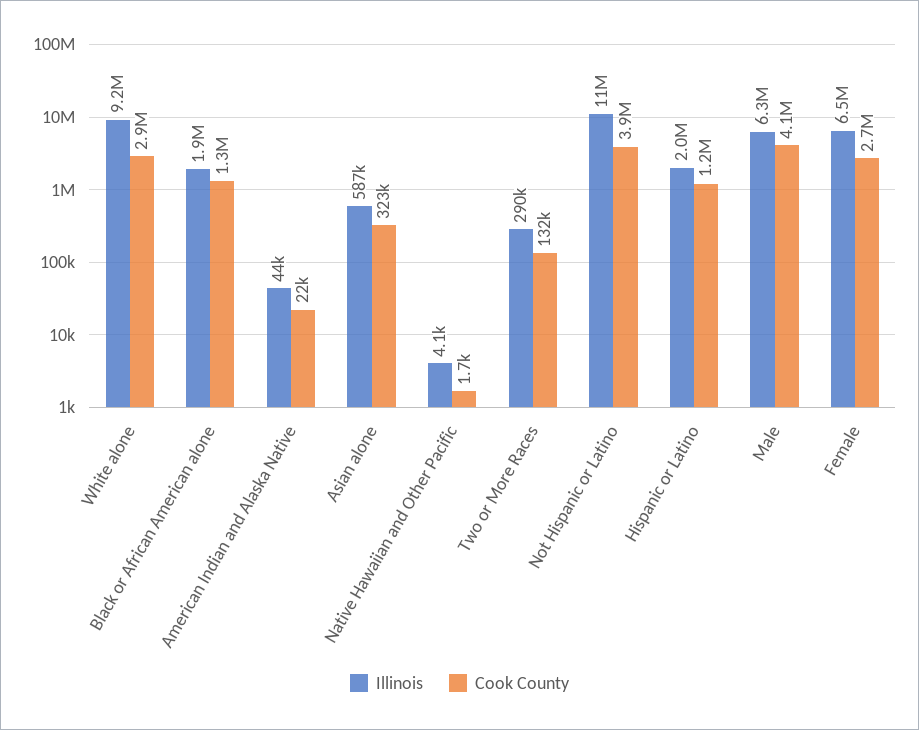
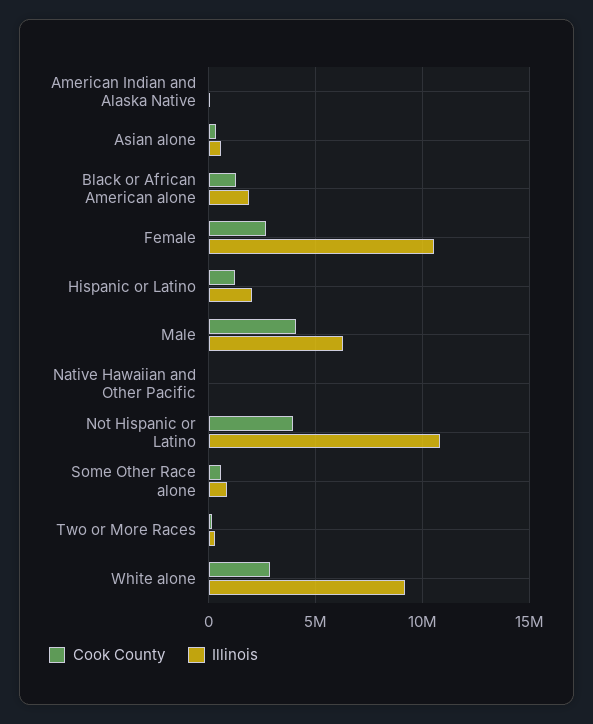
Illinois, Female: 6500000 -> 10500000
Cook County, Some Other Race alone: none -> 500000
Illinois, Some Other Race alone: none -> 1000000

